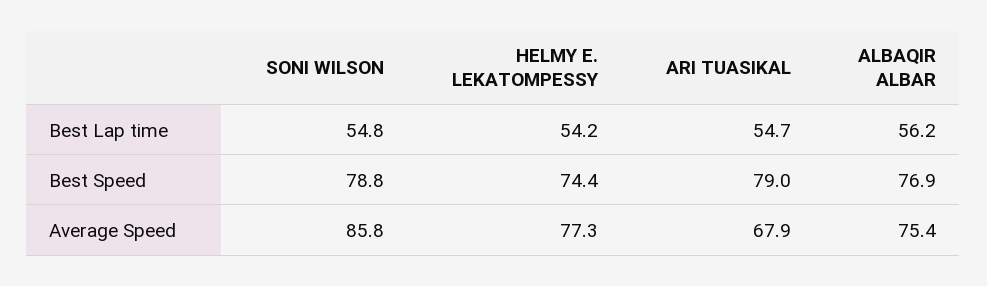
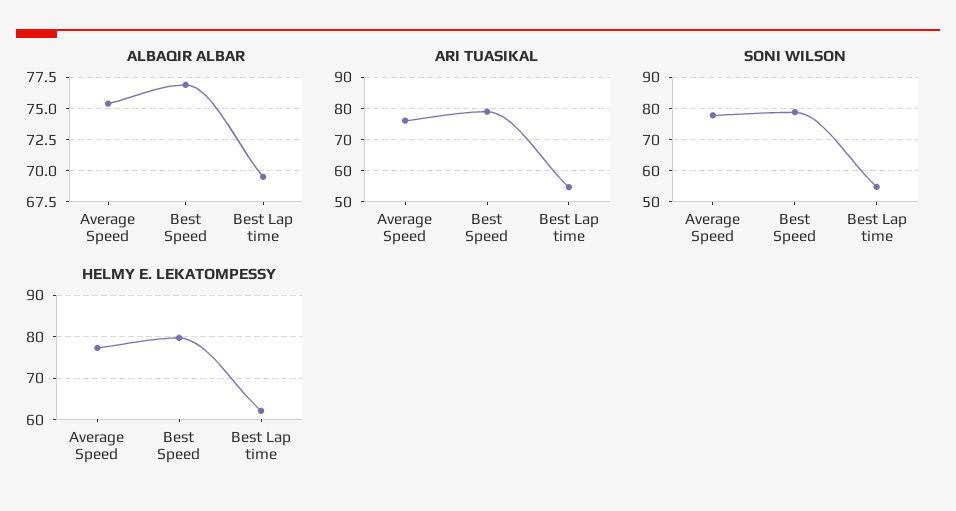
HELMY E. LEKATOMPESSY, Best Lap time: 54.2 -> 62
ALBAQIR ALBAR, Best Lap time: 56.2 -> 69.5
HELMY E. LEKATOMPESSY, Best Speed: 74.4 -> 80
SONI WILSON, Average Speed: 85.8 -> 78
ARI TUASIKAL, Average Speed: 67.9 -> 76

